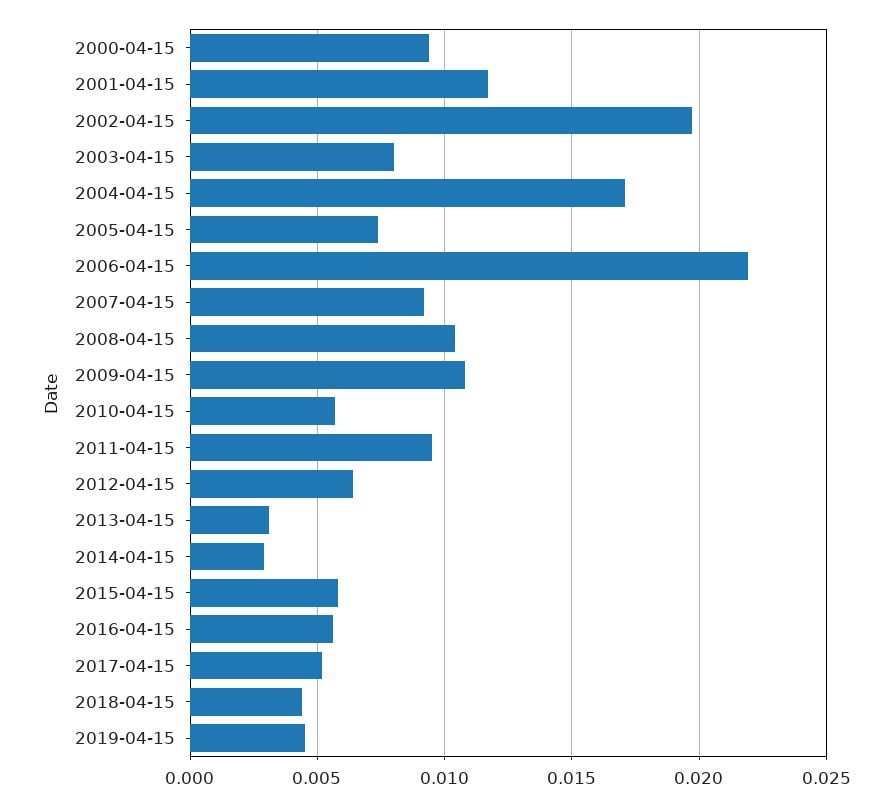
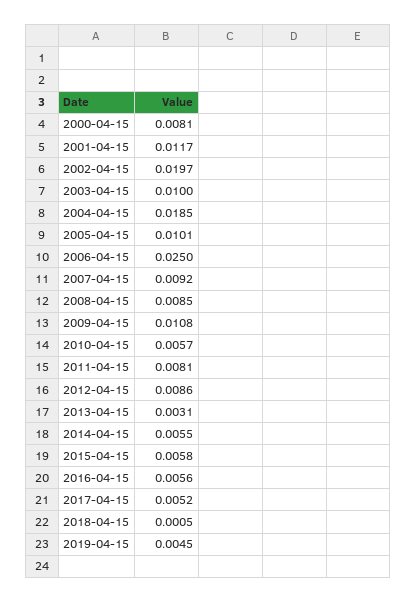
2000-04-15: 0.0095 -> 0.0081
2003-04-15: 0.008 -> 0.01
2004-04-15: 0.017 -> 0.0185
2005-04-15: 0.0075 -> 0.0101
2006-04-15: 0.022 -> 0.025
2008-04-15: 0.0105 -> 0.0085
2011-04-15: 0.0095 -> 0.0081
2012-04-15: 0.0065 -> 0.0086
2014-04-15: 0.003 -> 0.0055
2018-04-15: 0.0045 -> 0.0005

